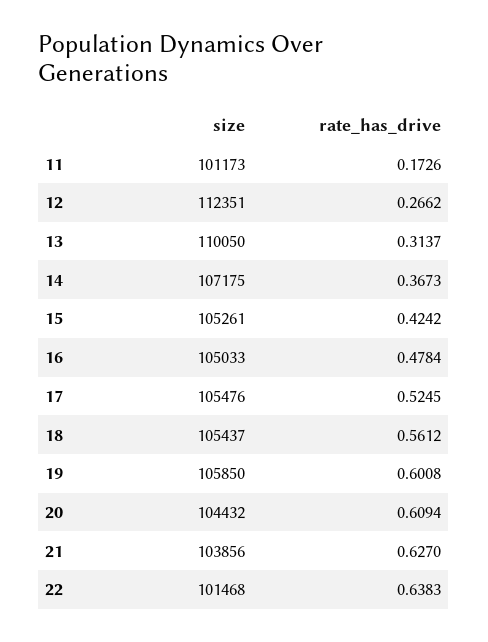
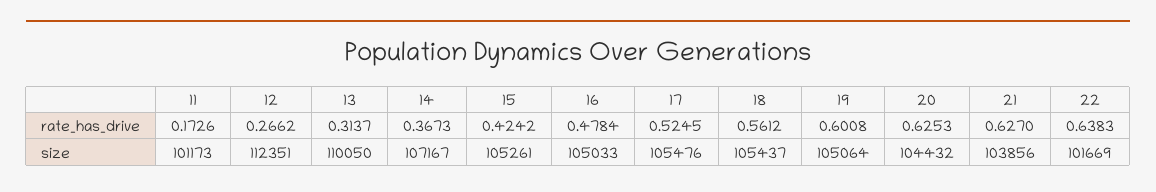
size, 14: 107175 -> 107167
size, 19: 105850 -> 105064
rate_has_drive, 20: 0.6094 -> 0.6253
size, 22: 101468 -> 101669

